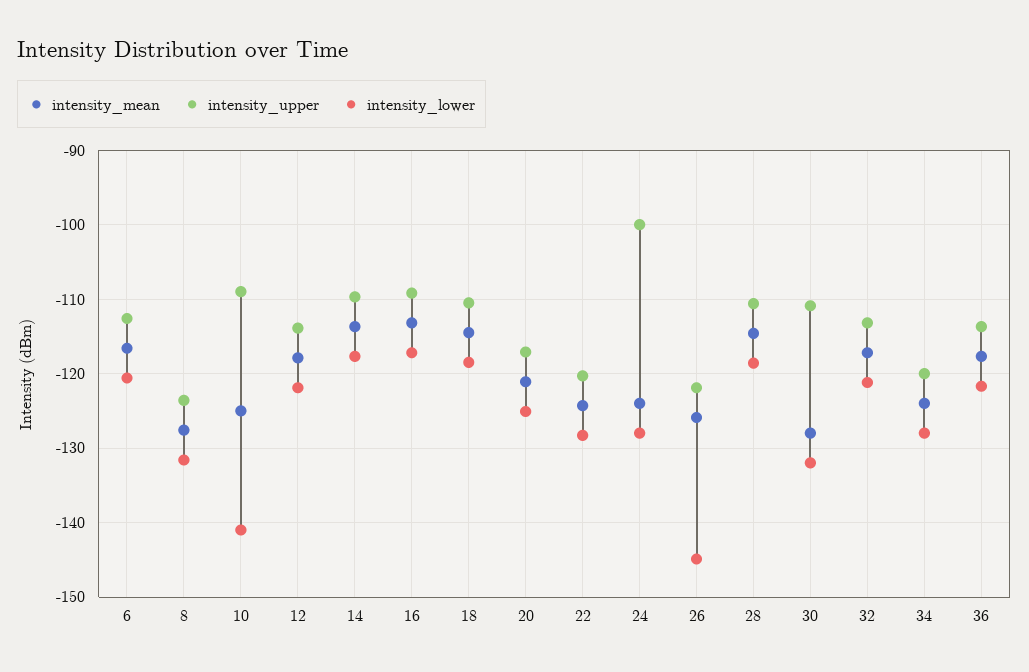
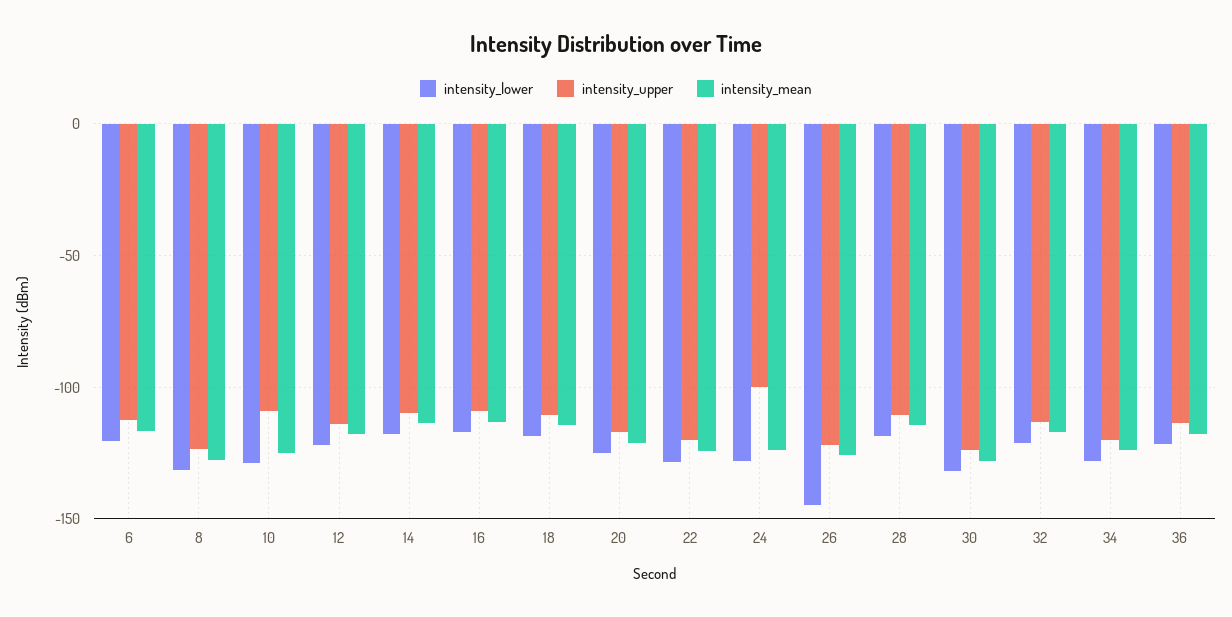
intensity_lower, 10: -141 -> -130
intensity_upper, 30: -111 -> -125

